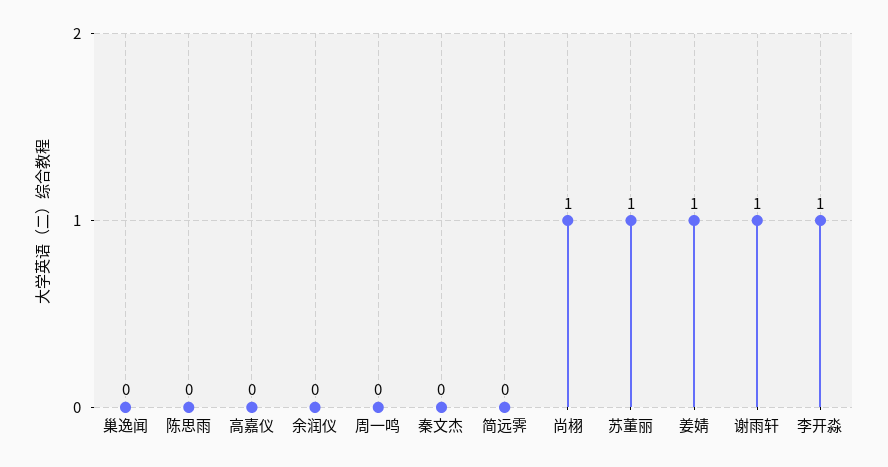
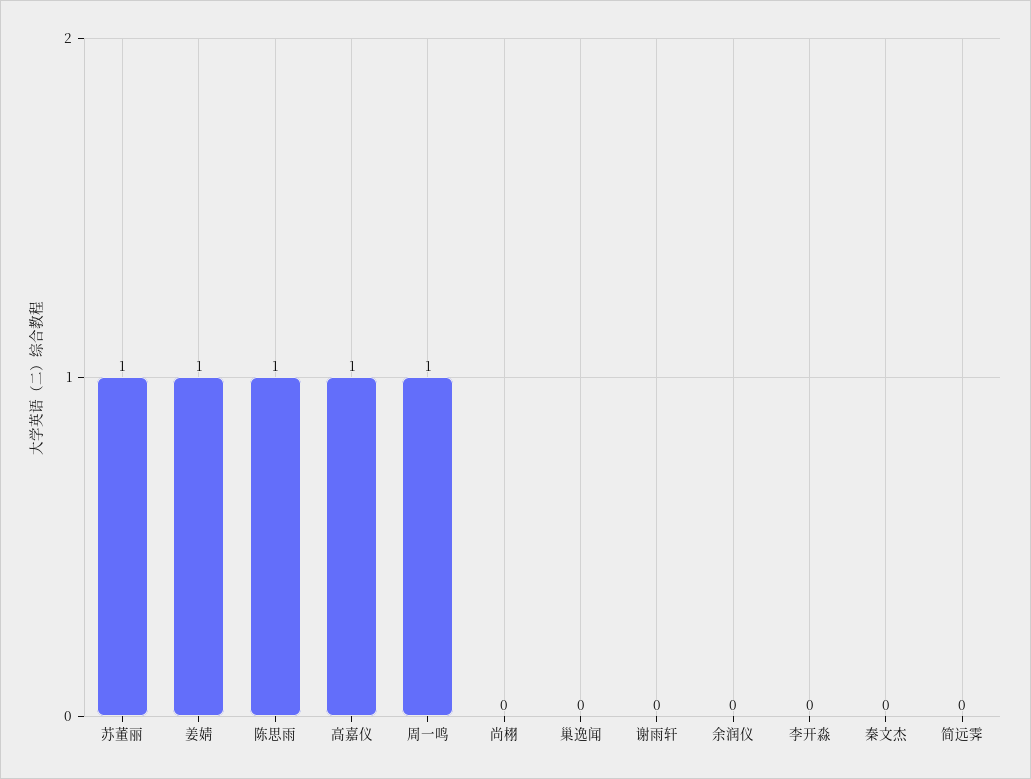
陈思雨: 0 -> 1
高嘉仪: 0 -> 1
周一鸣: 0 -> 1
尚栩: 1 -> 0
谢雨轩: 1 -> 0
李开淼: 1 -> 0

